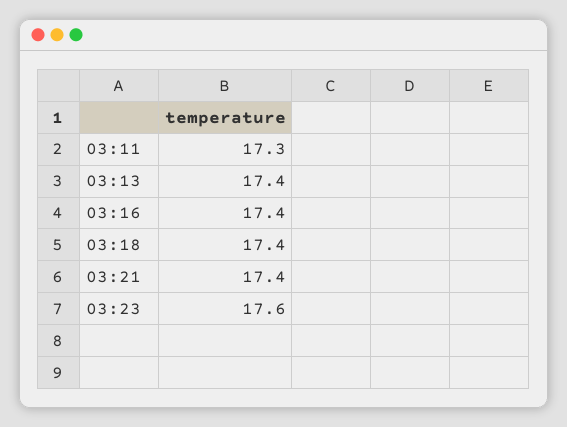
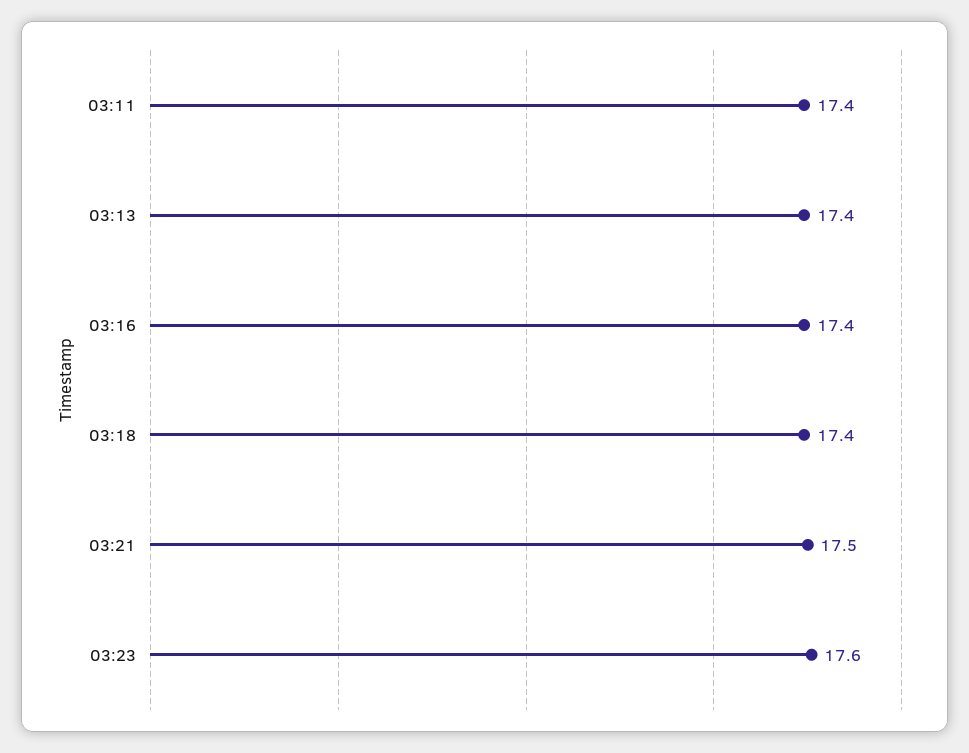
03:11: 17.3 -> 17.4
03:21: 17.4 -> 17.5

